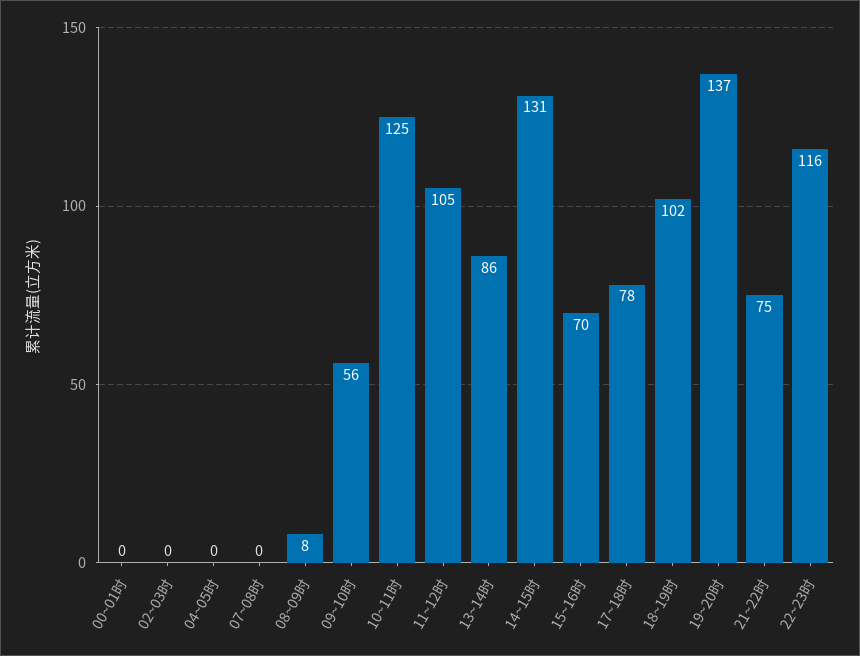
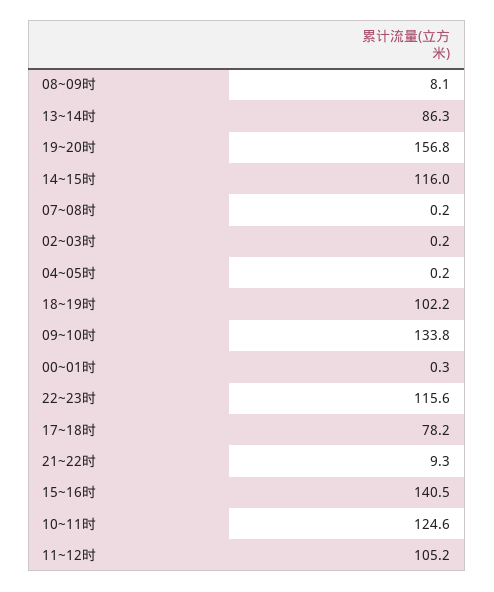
09~10时: 56 -> 133.8
14~15时: 131 -> 116
15~16时: 70 -> 140.5
19~20时: 137 -> 156.8
21~22时: 75 -> 9.3

